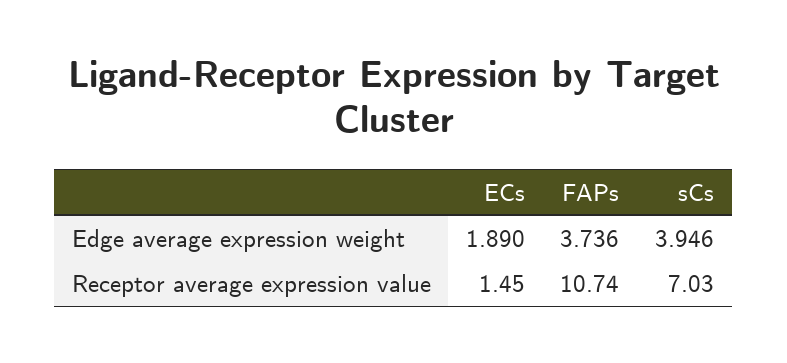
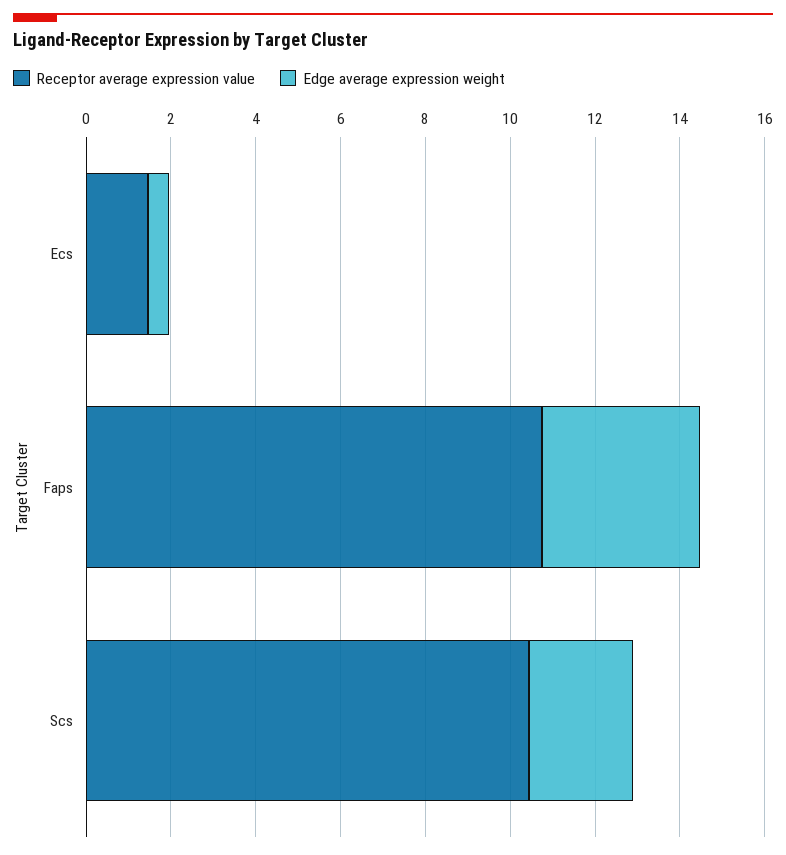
Edge average expression weight, ECs: 1.89 -> 0.5
Edge average expression weight, sCs: 3.946 -> 2.5
Receptor average expression value, sCs: 7.03 -> 10.5

